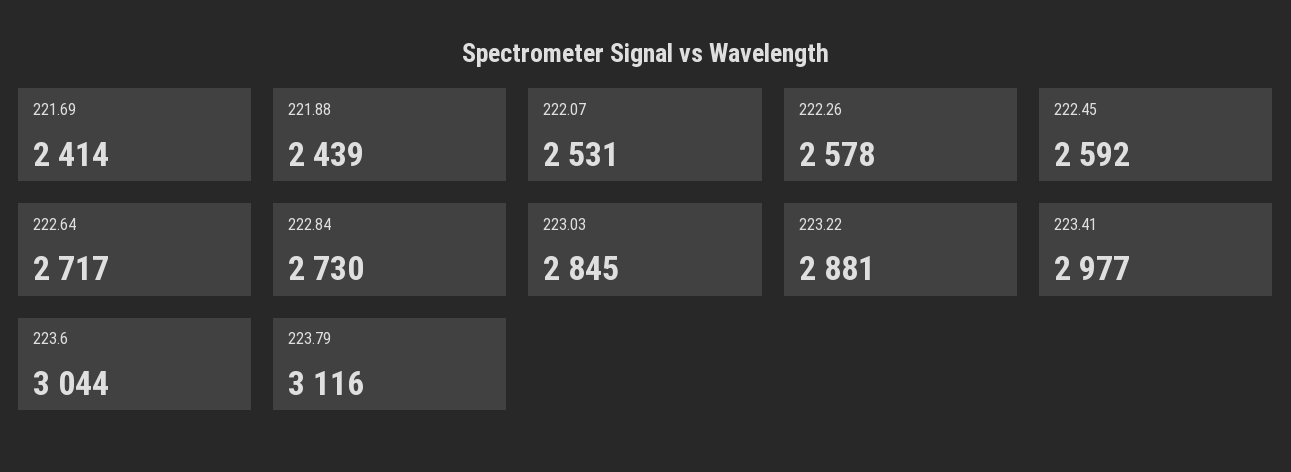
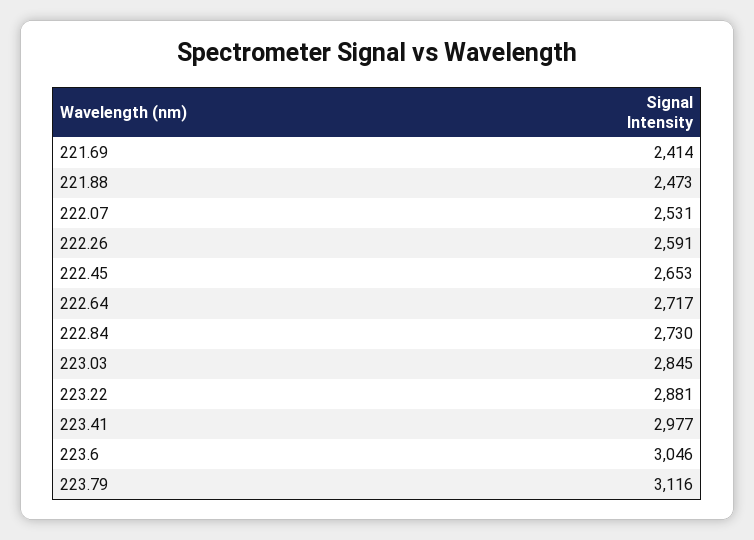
221.88: 2439 -> 2473
222.26: 2578 -> 2591
222.45: 2592 -> 2653
223.6: 3044 -> 3046

